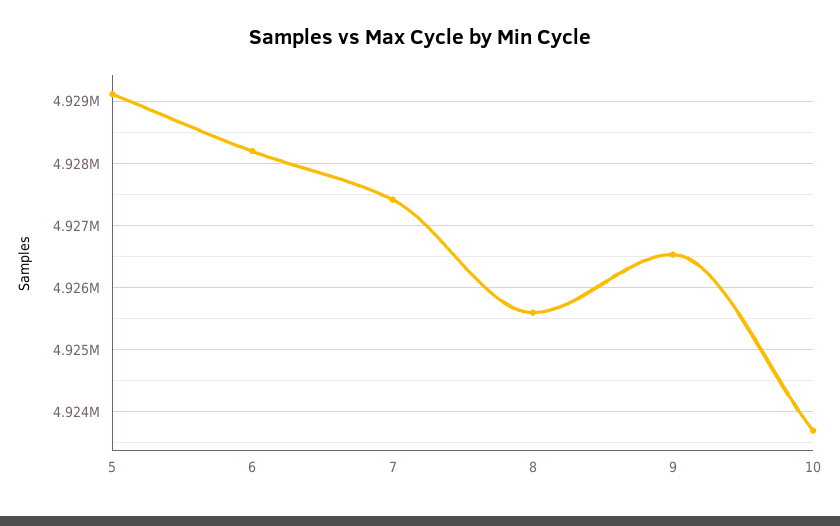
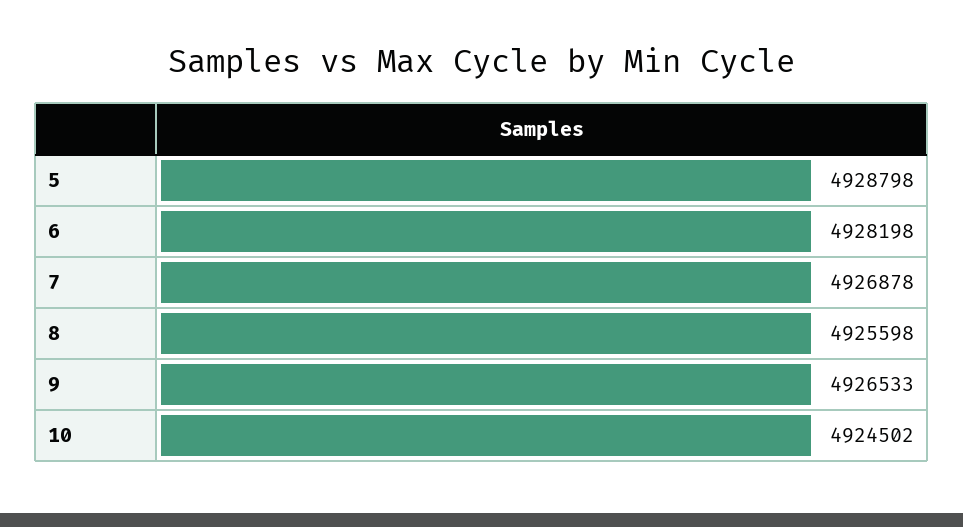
5: 4929100 -> 4928798
7: 4927400 -> 4926878
10: 4923700 -> 4924502

